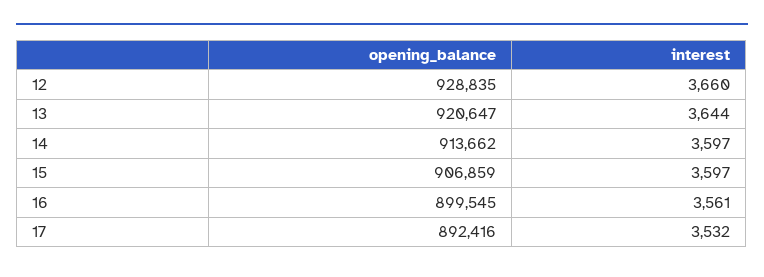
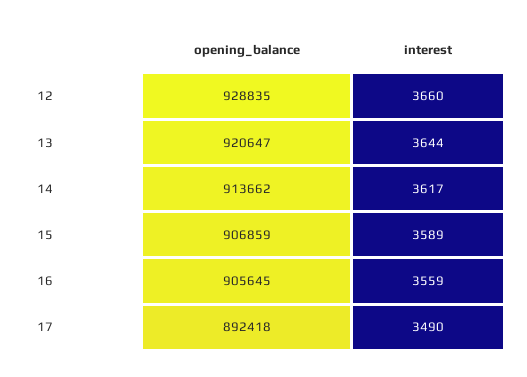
interest, 14: 3597 -> 3617
interest, 15: 3597 -> 3589
opening_balance, 16: 899545 -> 905645
interest, 16: 3561 -> 3559
opening_balance, 17: 892416 -> 892418
interest, 17: 3532 -> 3490

